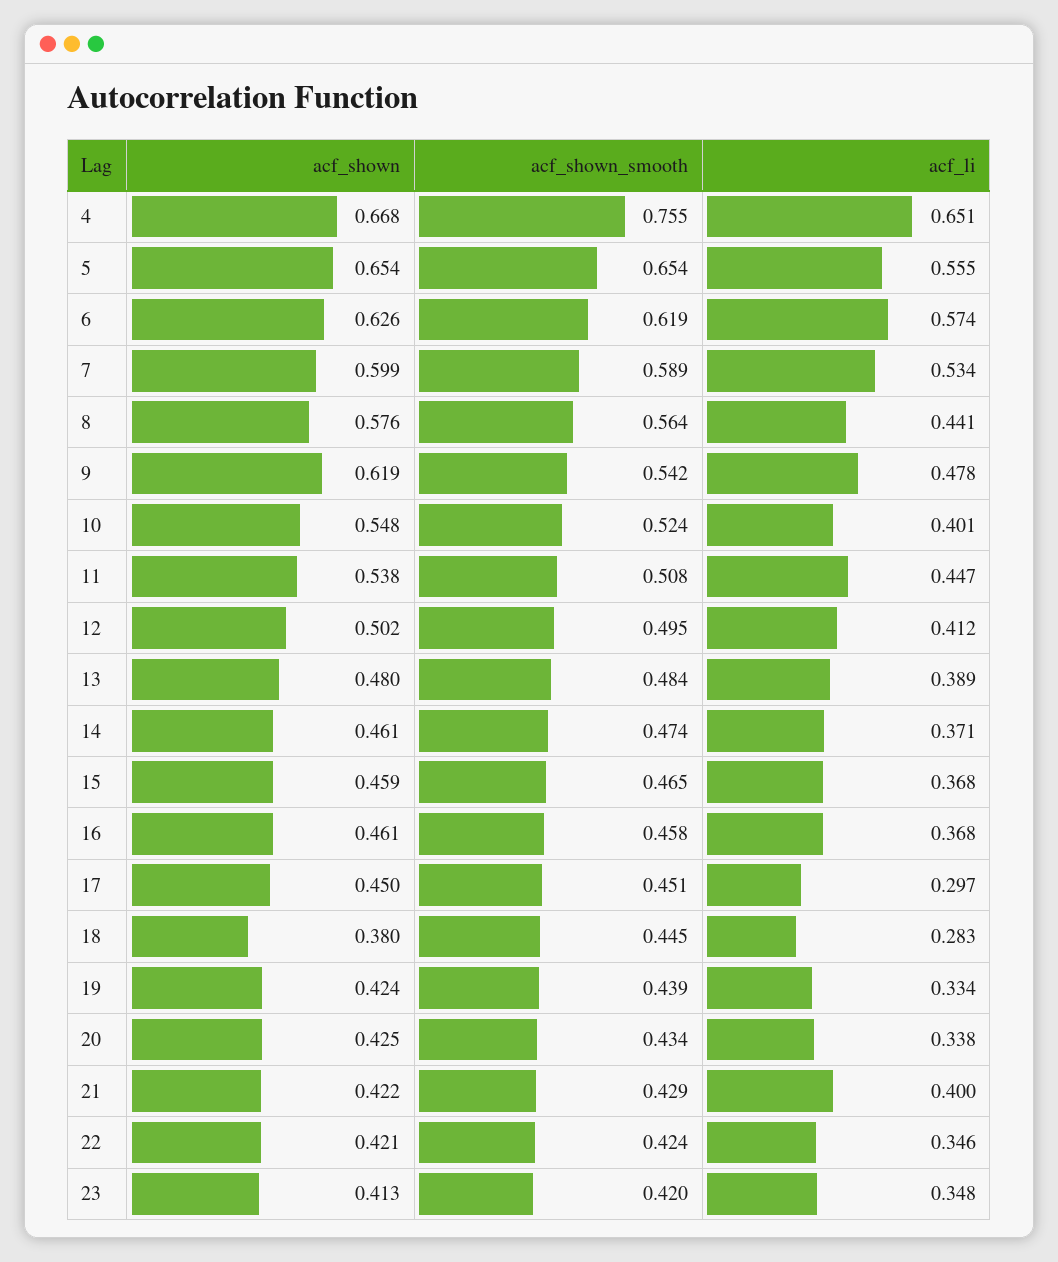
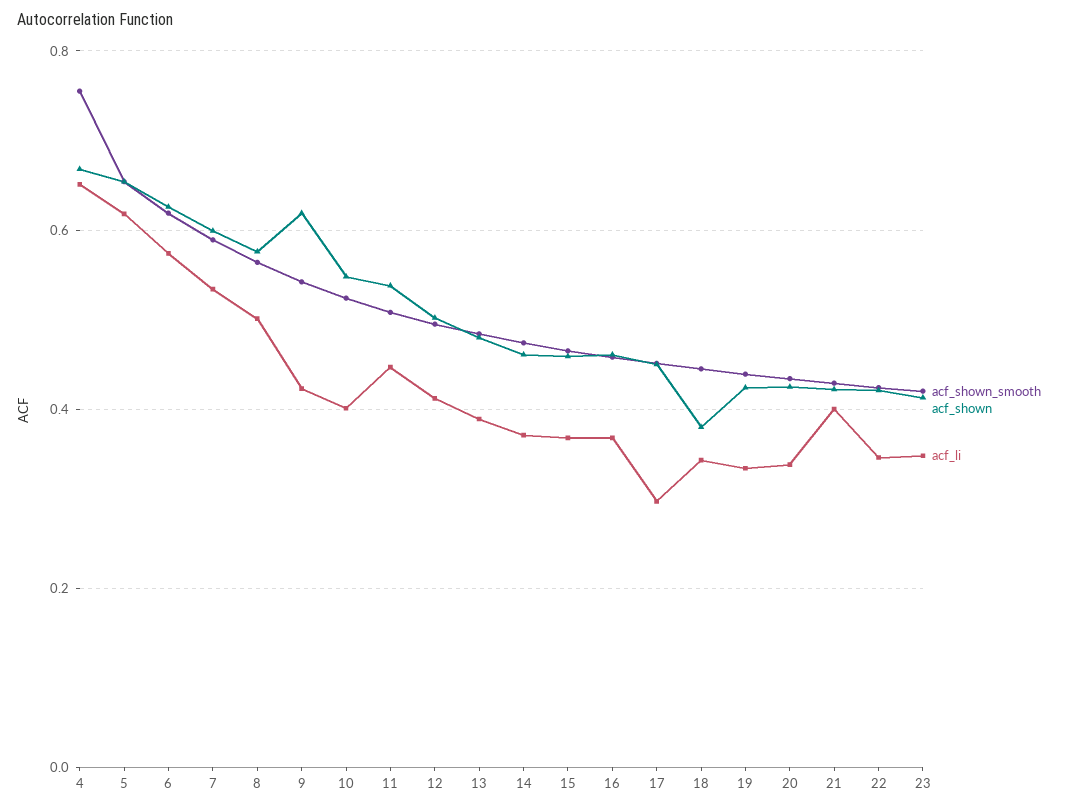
acf_li, 5: 0.555 -> 0.62
acf_li, 8: 0.441 -> 0.5
acf_li, 9: 0.478 -> 0.42
acf_li, 18: 0.283 -> 0.34

